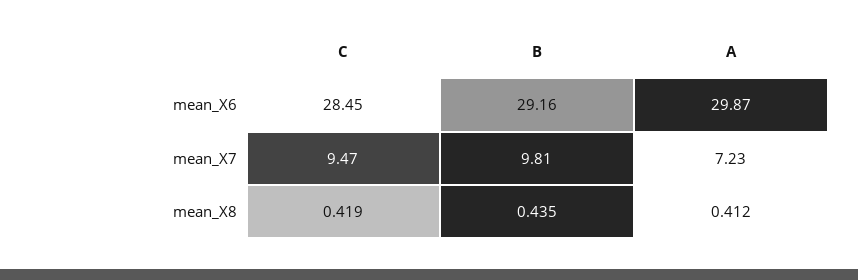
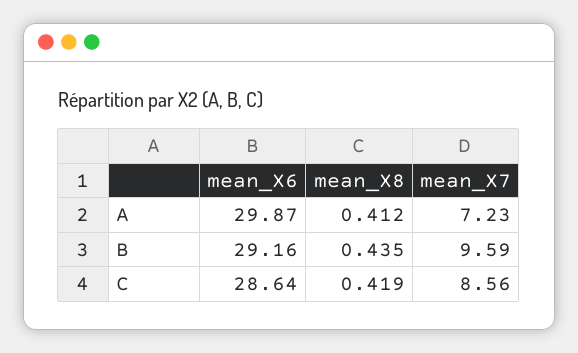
C, mean_X6: 28.45 -> 28.64
C, mean_X7: 9.47 -> 8.56
B, mean_X7: 9.81 -> 9.59

